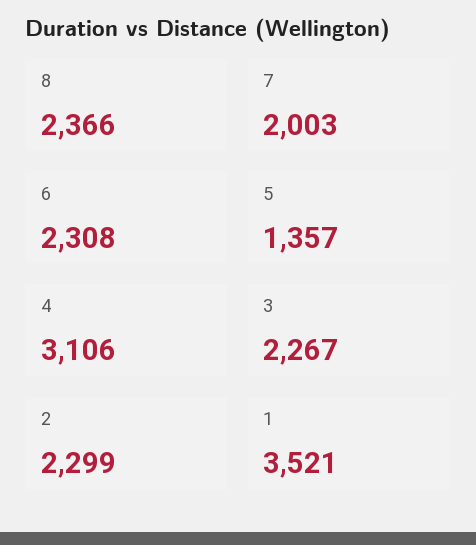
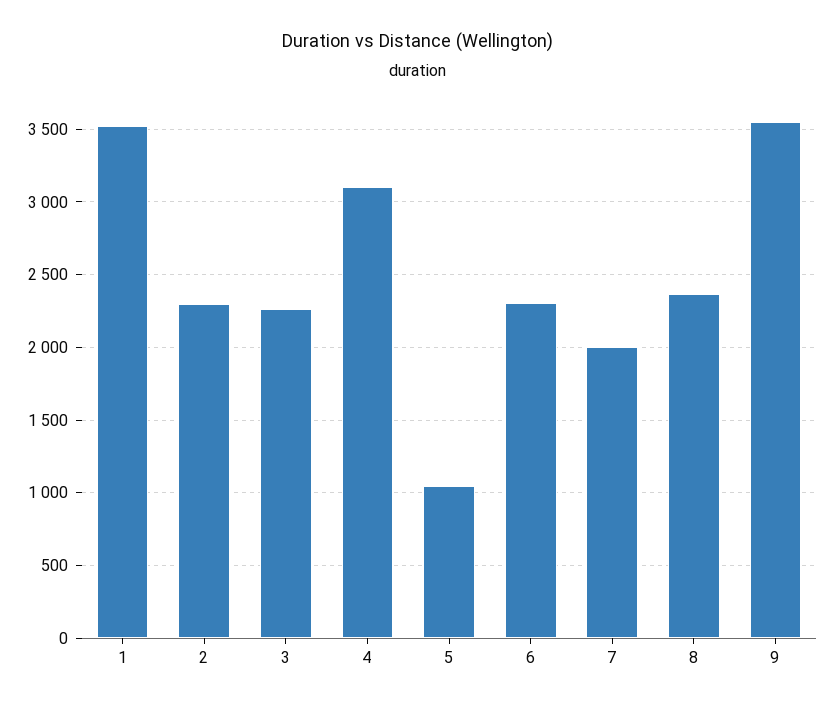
5: 1357 -> 1050
9: none -> 3550

